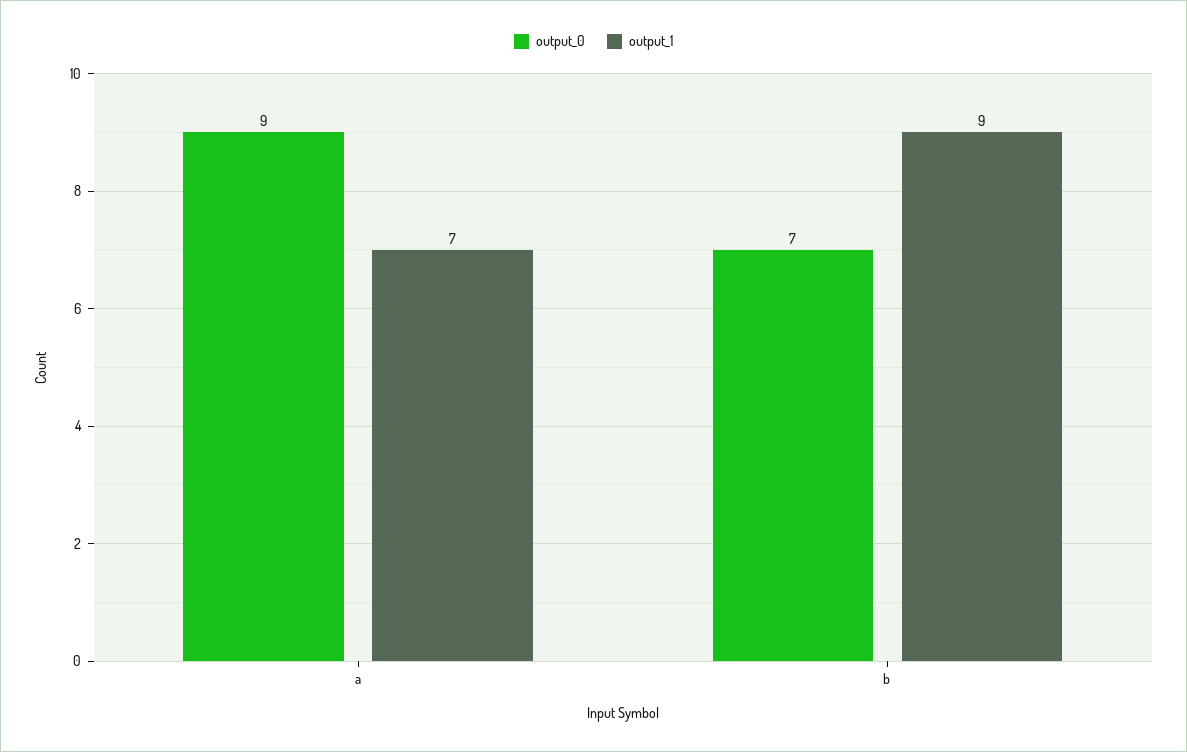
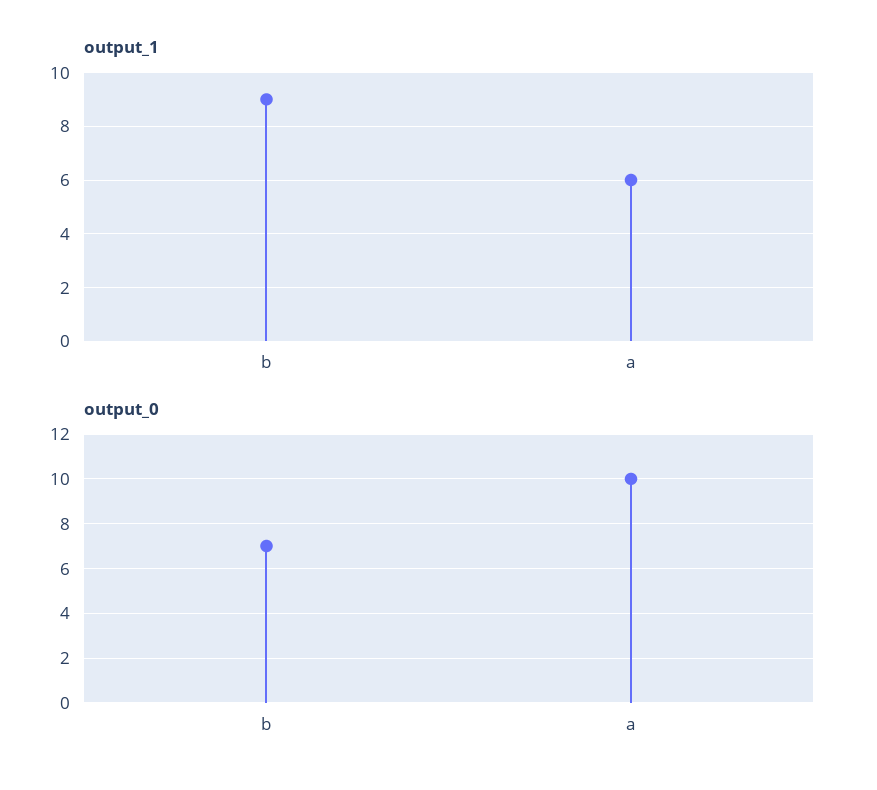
output_0, a: 9 -> 10
output_1, a: 7 -> 6

